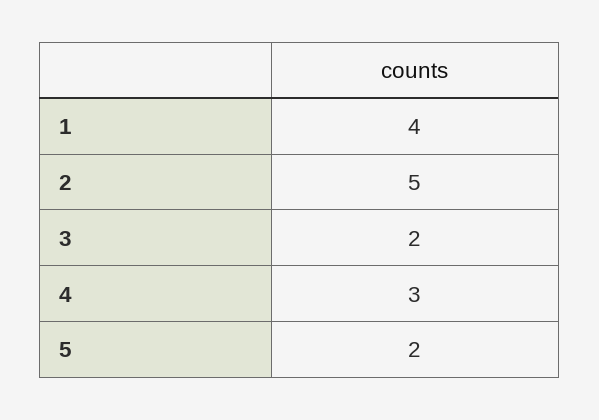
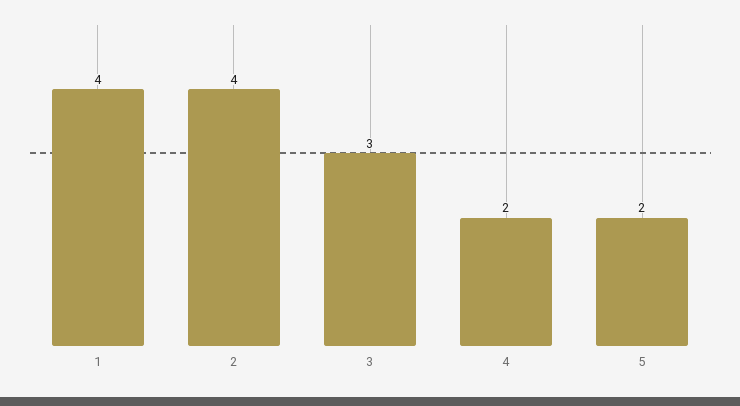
2: 5 -> 4
3: 2 -> 3
4: 3 -> 2

